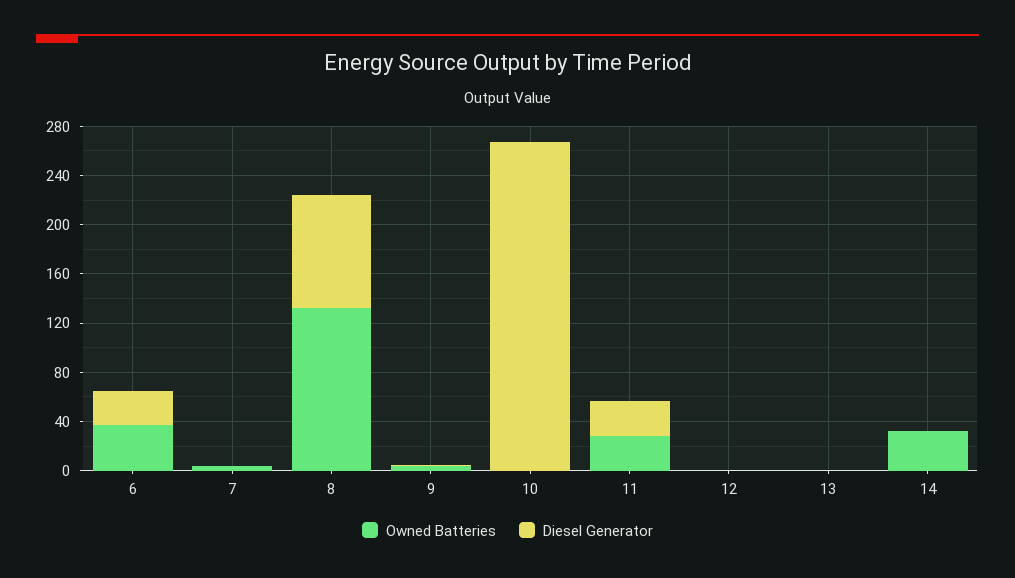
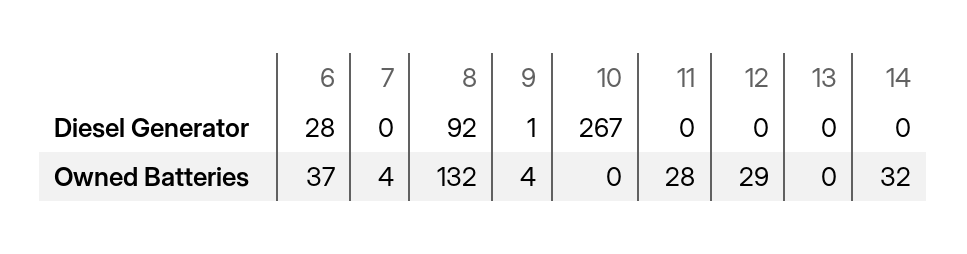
Diesel Generator, 11: 30 -> 0
Owned Batteries, 12: 0 -> 29

